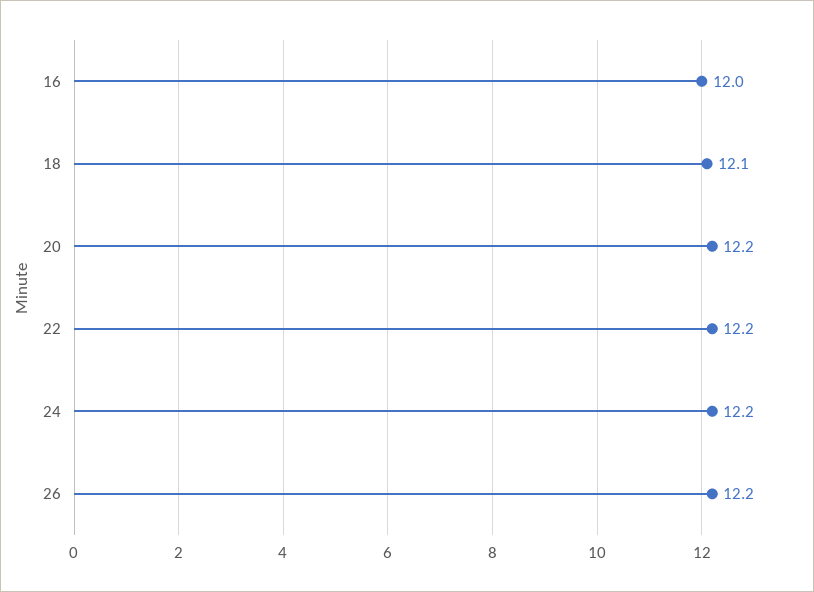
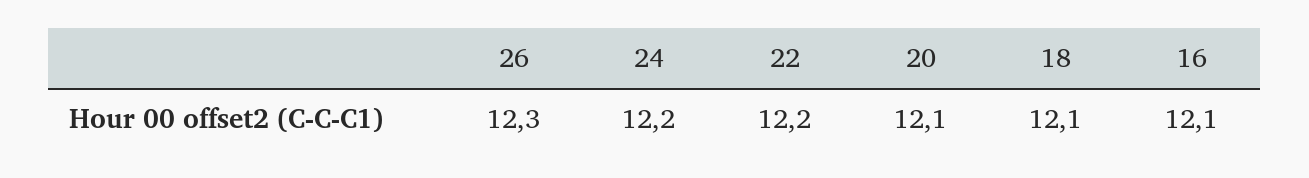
16: 12 -> 12.1
20: 12.2 -> 12.1
26: 12.2 -> 12.3

